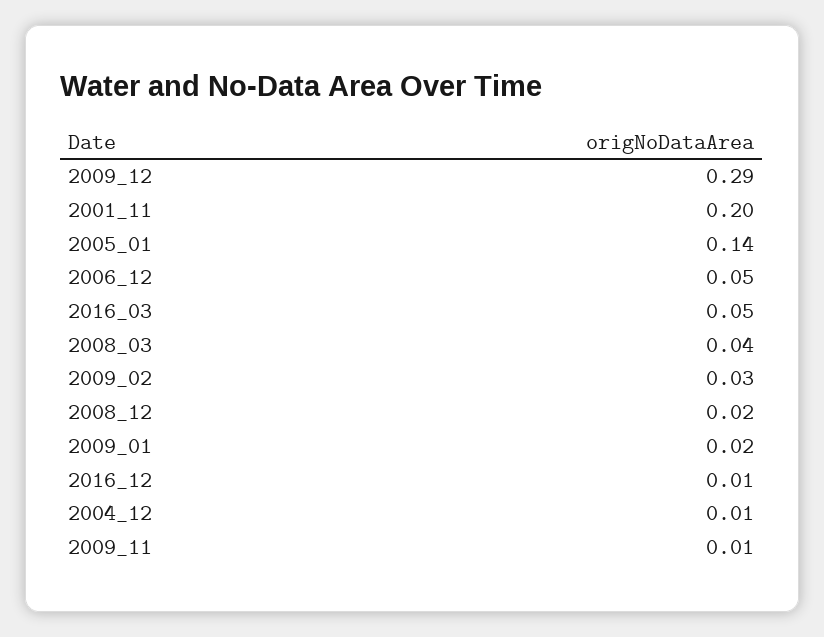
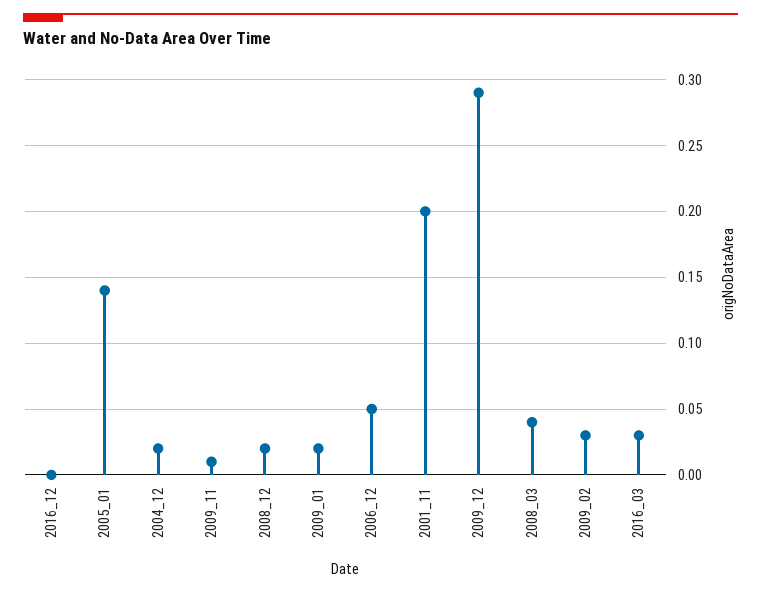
2016_03: 0.05 -> 0.03
2016_12: 0.01 -> 0
2004_12: 0.01 -> 0.02

